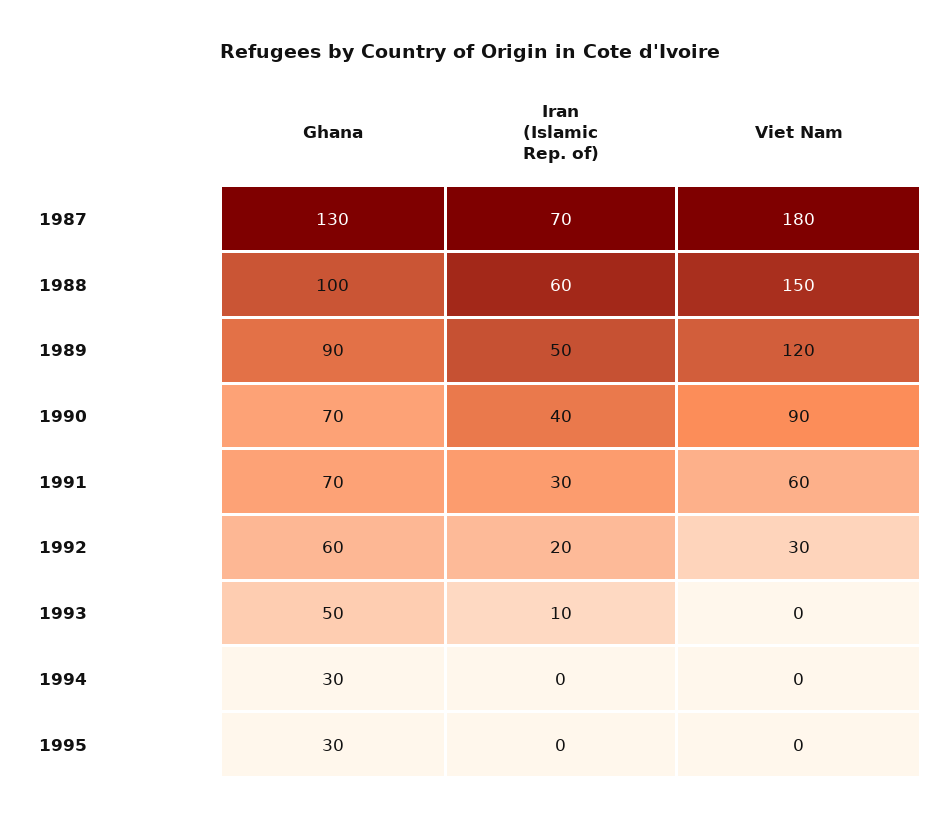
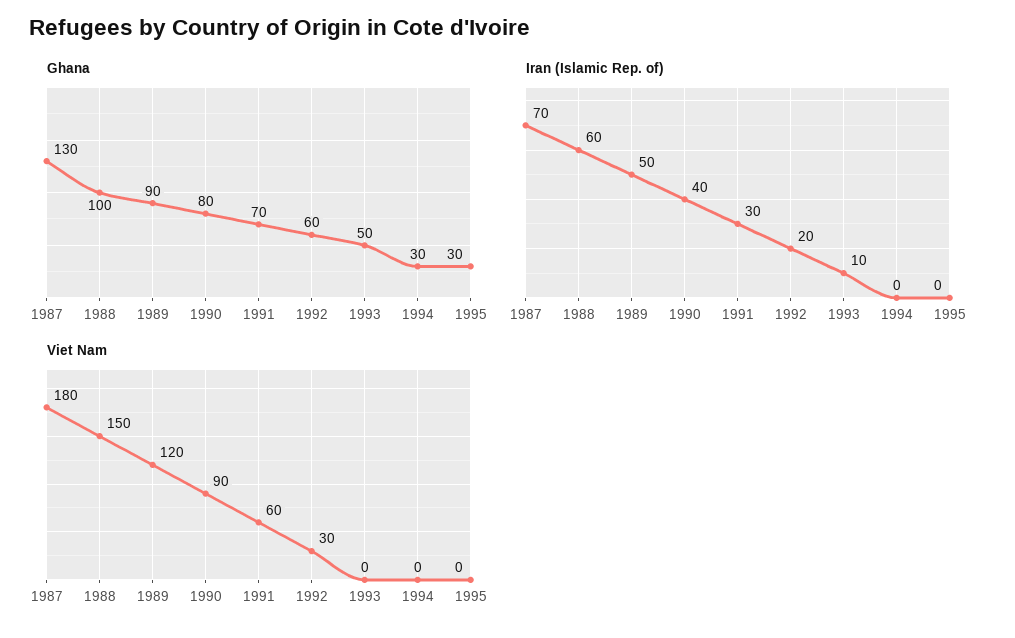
Ghana, 1990: 70 -> 80

